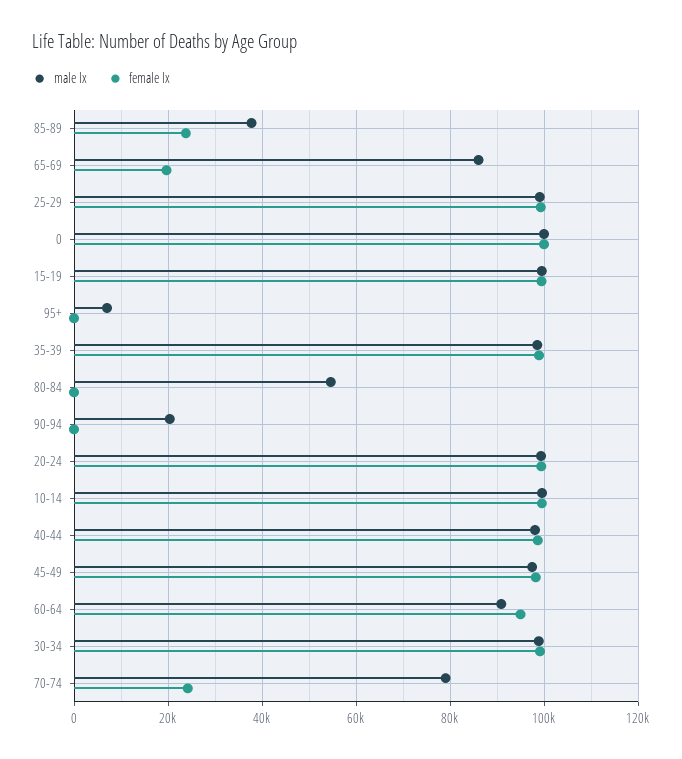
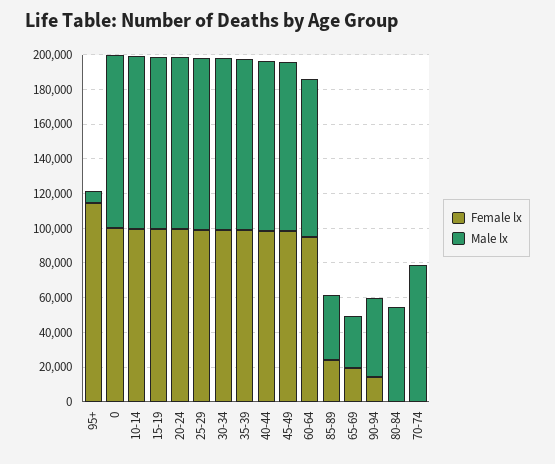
male lx, 65-69: 86000 -> 30000
female lx, 95+: 0 -> 115000
male lx, 90-94: 20000 -> 45000
female lx, 90-94: 0 -> 15000
female lx, 70-74: 24000 -> 0

